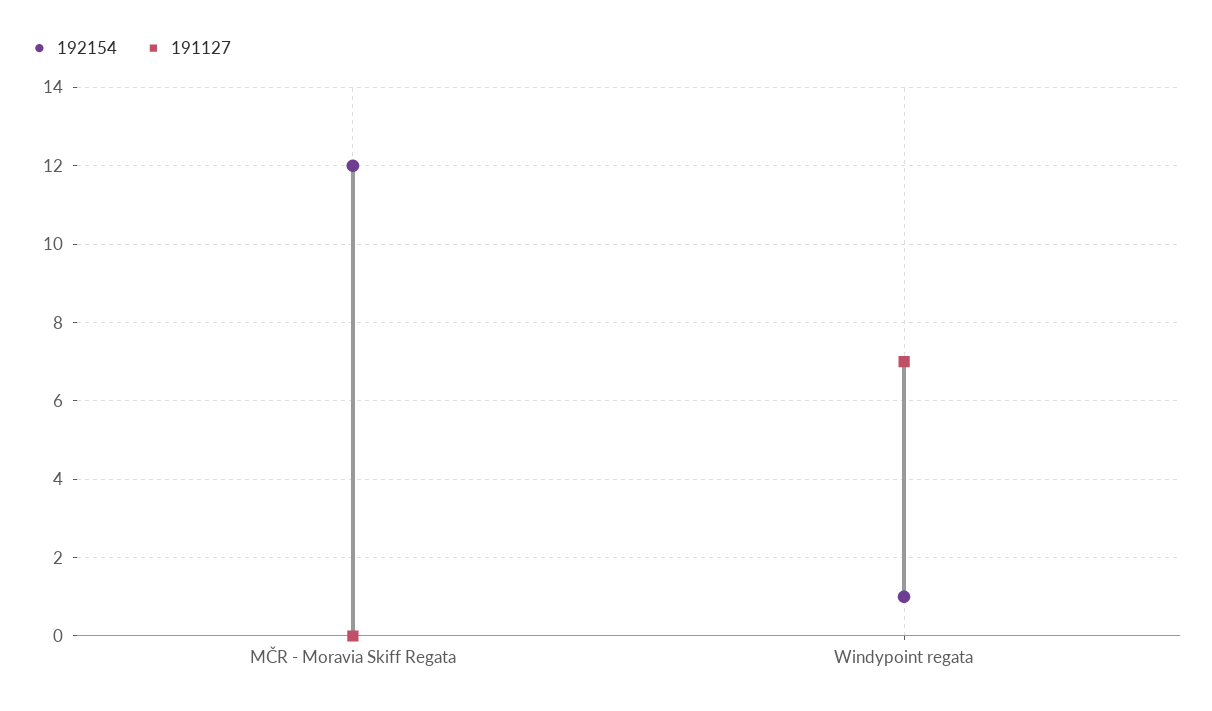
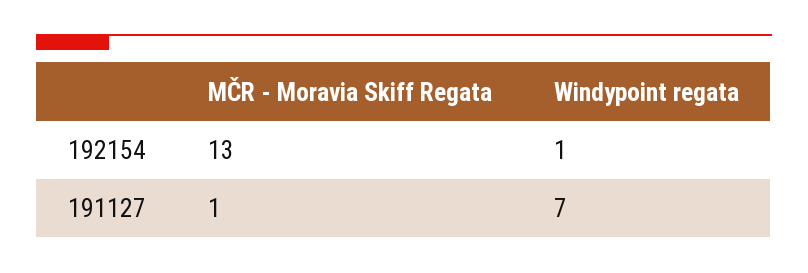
192154, MČR - Moravia Skiff Regata: 12 -> 13
191127, MČR - Moravia Skiff Regata: 0 -> 1

